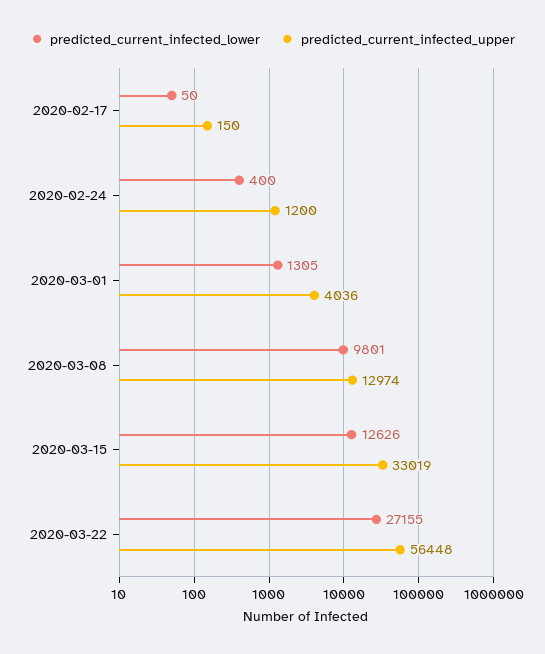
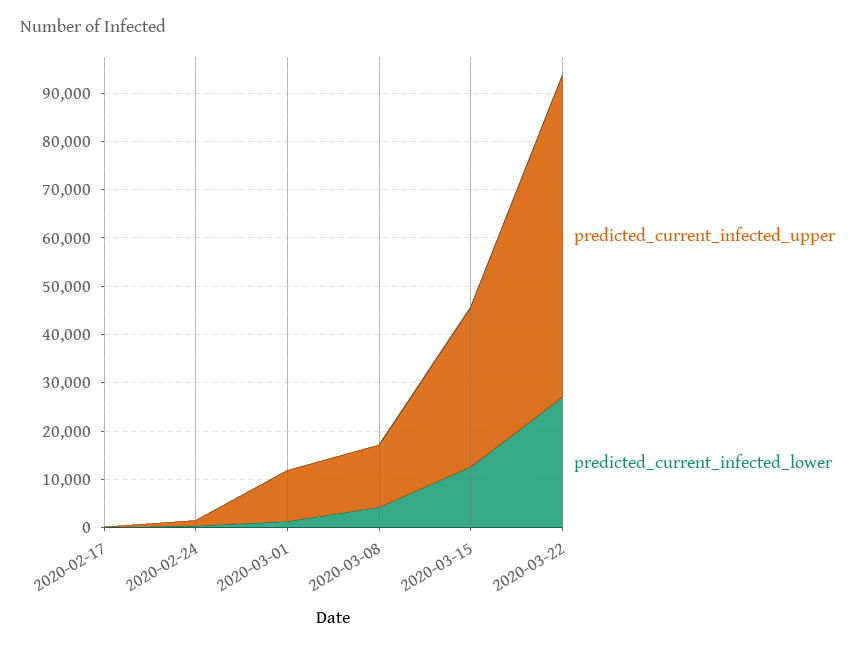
predicted_current_infected_upper, 2020-03-01: 4036 -> 10000
predicted_current_infected_lower, 2020-03-08: 9801 -> 4000
predicted_current_infected_upper, 2020-03-22: 56448 -> 66000

